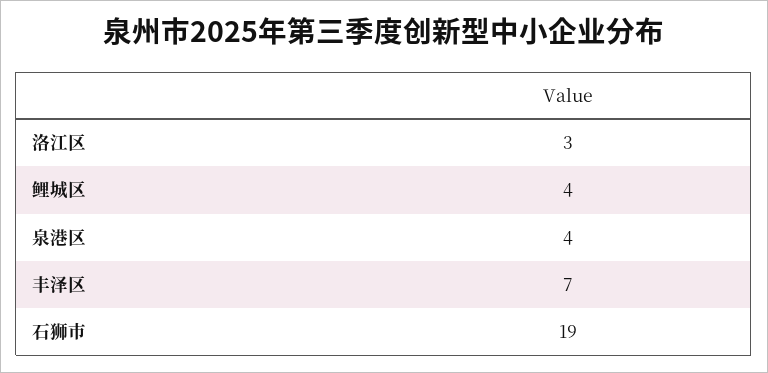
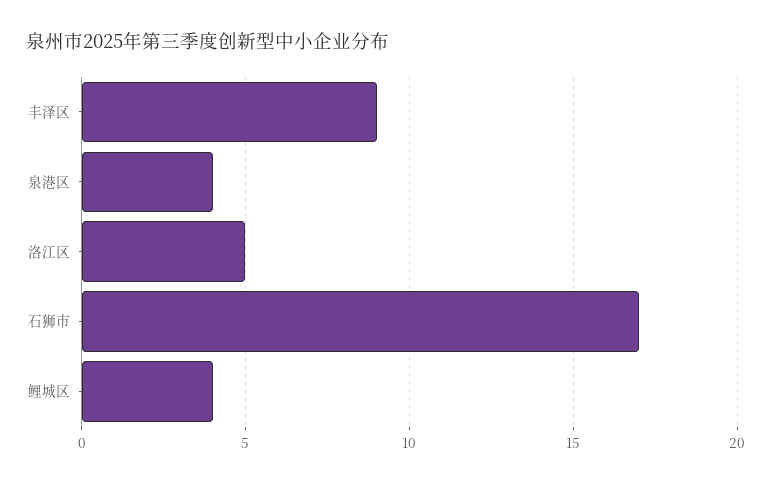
洛江区: 3 -> 5
丰泽区: 7 -> 9
石狮市: 19 -> 17

